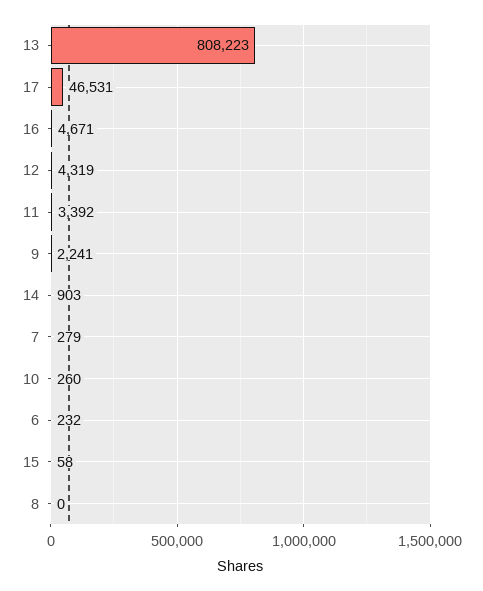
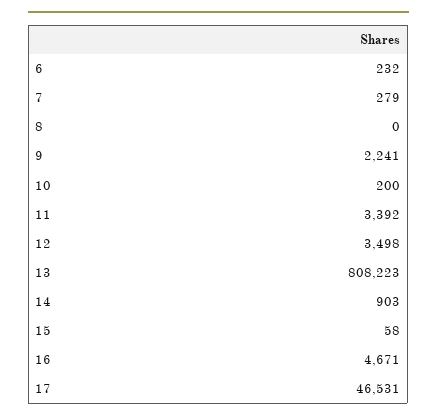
12: 4319 -> 3498
10: 260 -> 200

